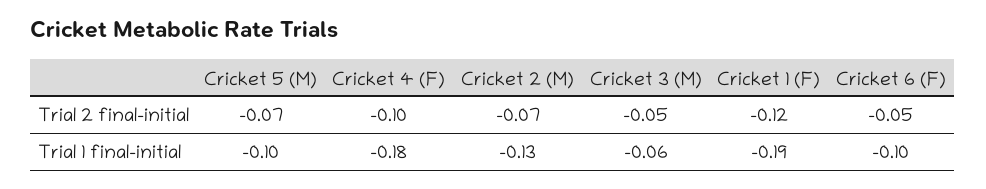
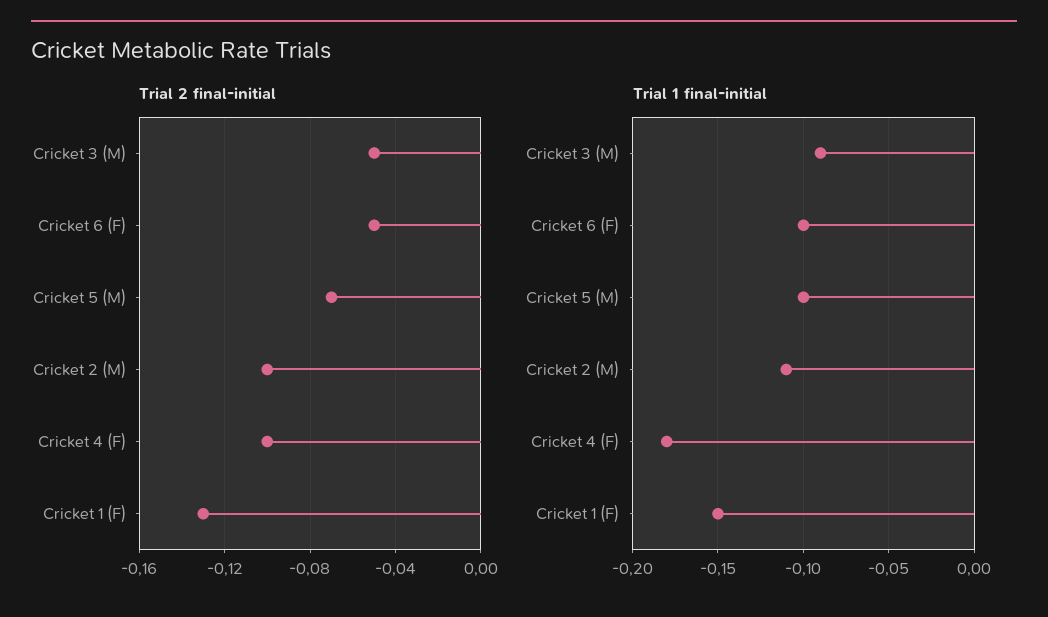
Trial 2 final-initial, Cricket 2 (M): -0.07 -> -0.1
Trial 2 final-initial, Cricket 1 (F): -0.12 -> -0.13
Trial 1 final-initial, Cricket 2 (M): -0.13 -> -0.11
Trial 1 final-initial, Cricket 3 (M): -0.06 -> -0.09
Trial 1 final-initial, Cricket 1 (F): -0.19 -> -0.15

